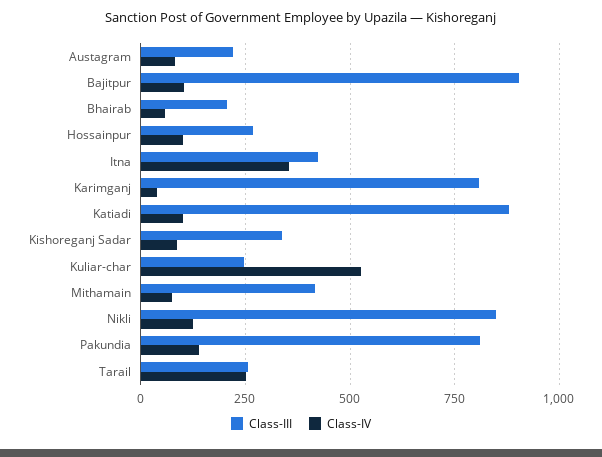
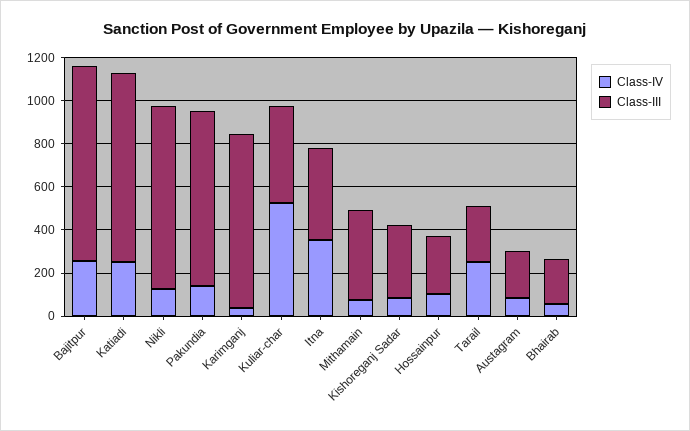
Class-IV, Bajitpur: 100 -> 250
Class-IV, Katiadi: 100 -> 250
Class-III, Kuliar-char: 250 -> 450

